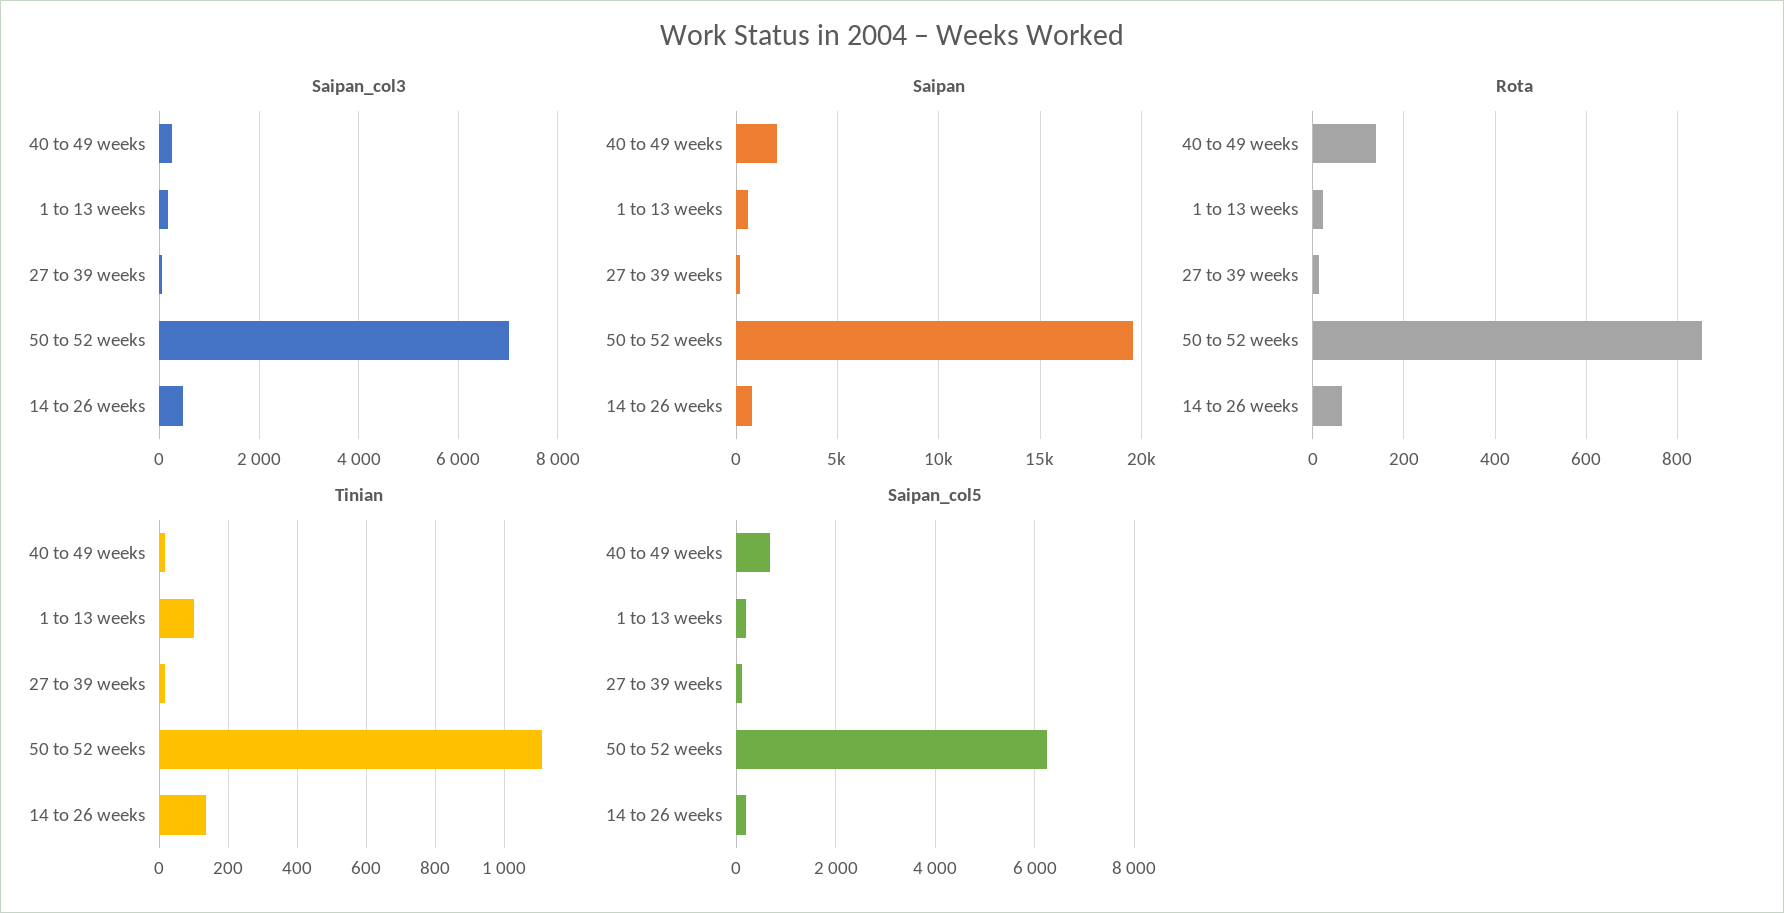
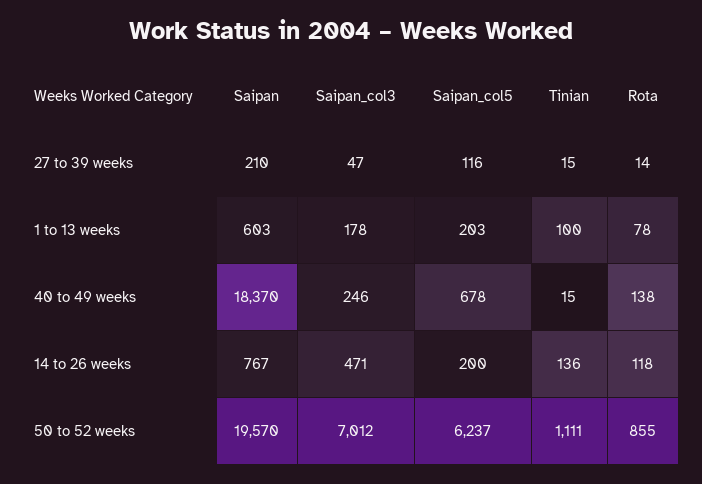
Saipan, 40 to 49 weeks: 2000 -> 18370
Rota, 1 to 13 weeks: 20 -> 78
Rota, 14 to 26 weeks: 60 -> 118

